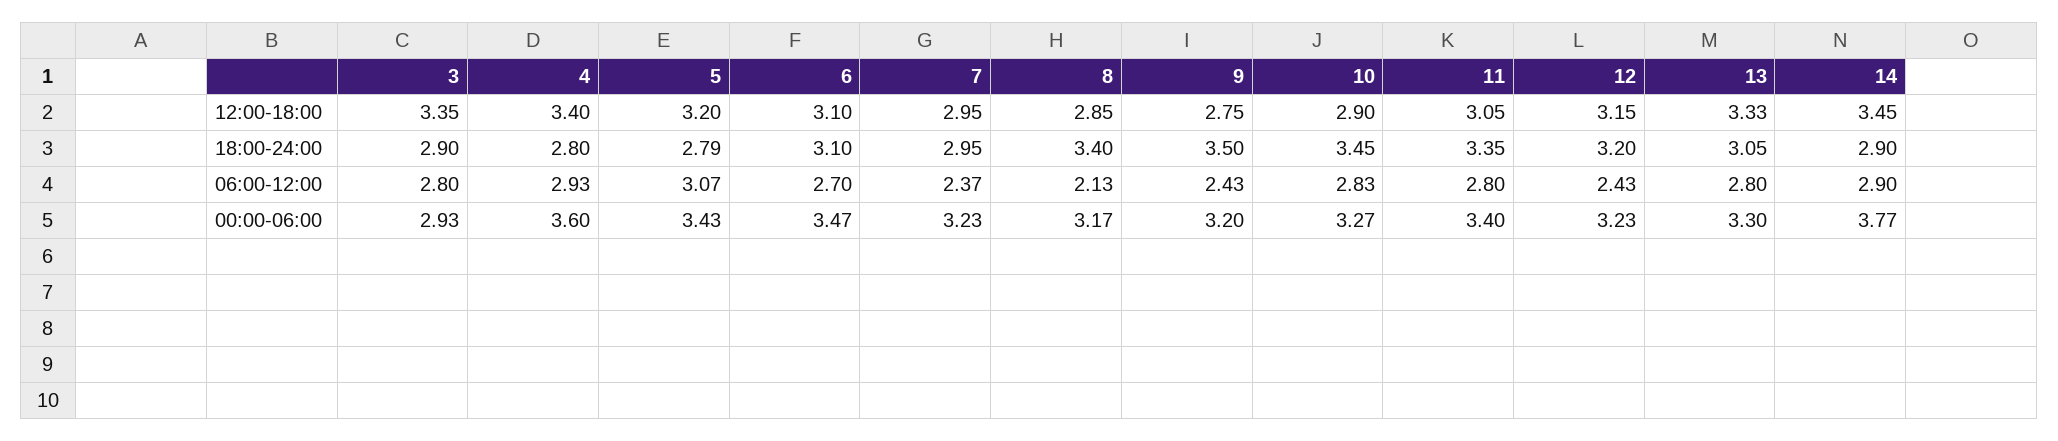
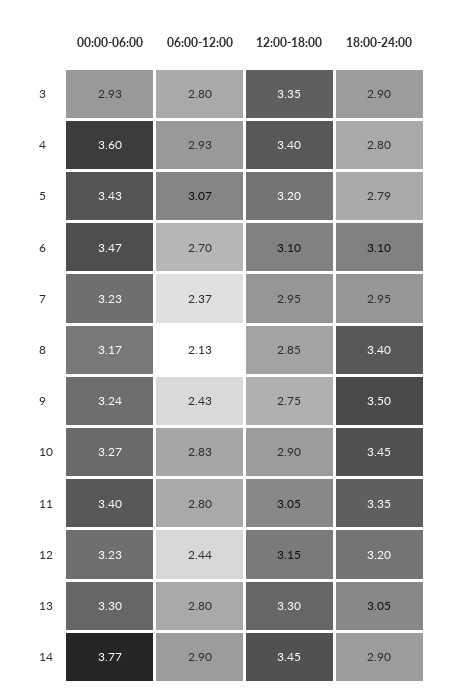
13, 12:00-18:00: 3.33 -> 3.3
12, 06:00-12:00: 2.43 -> 2.44
9, 00:00-06:00: 3.2 -> 3.24

